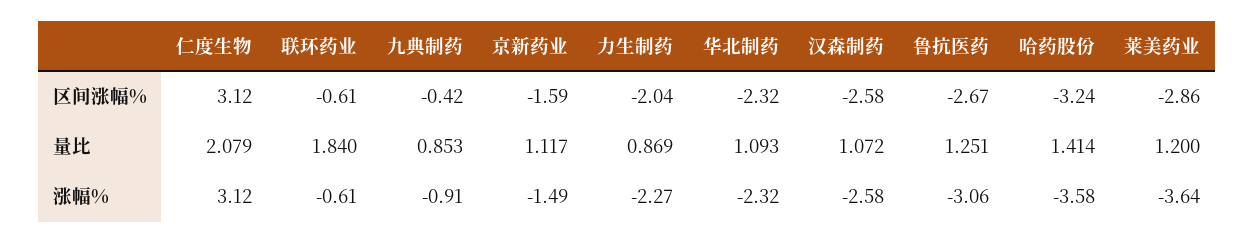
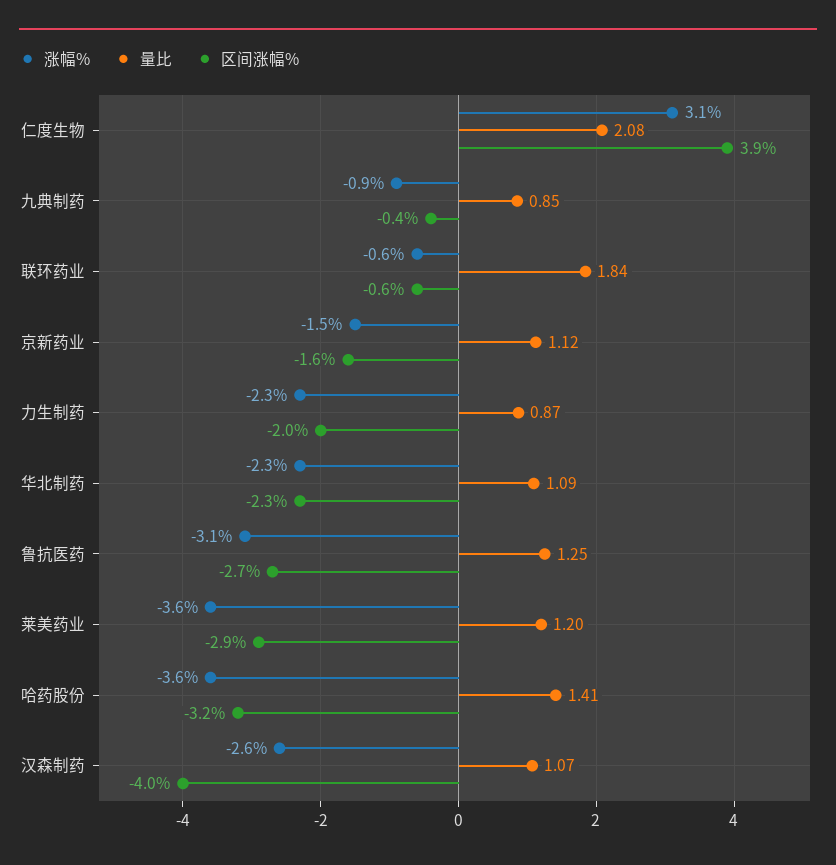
区间涨幅%, 仁度生物: 3.12 -> 3.9
区间涨幅%, 汉森制药: -2.58 -> -4

